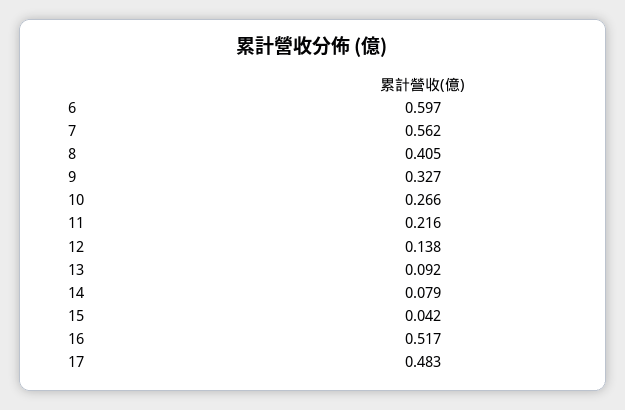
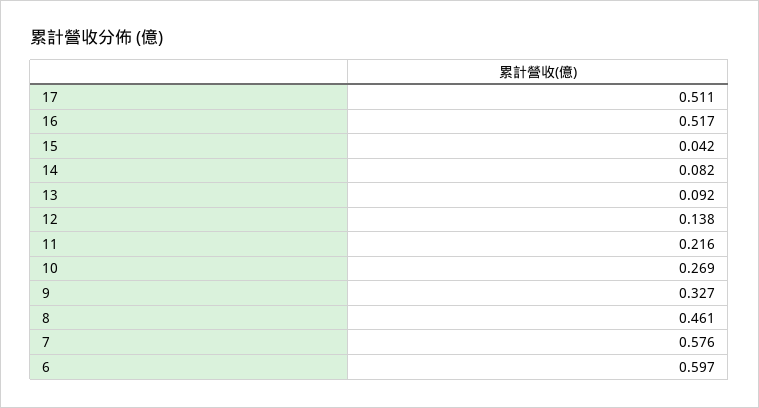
7: 0.562 -> 0.576
8: 0.405 -> 0.461
10: 0.266 -> 0.269
14: 0.079 -> 0.082
17: 0.483 -> 0.511

